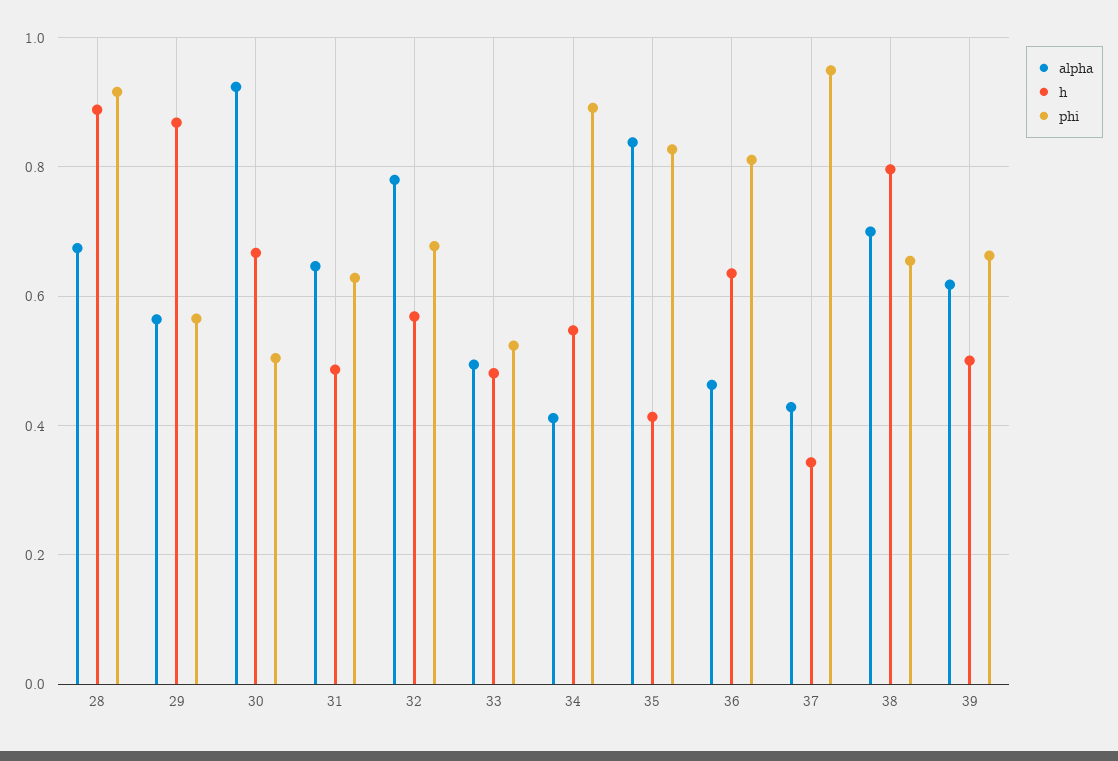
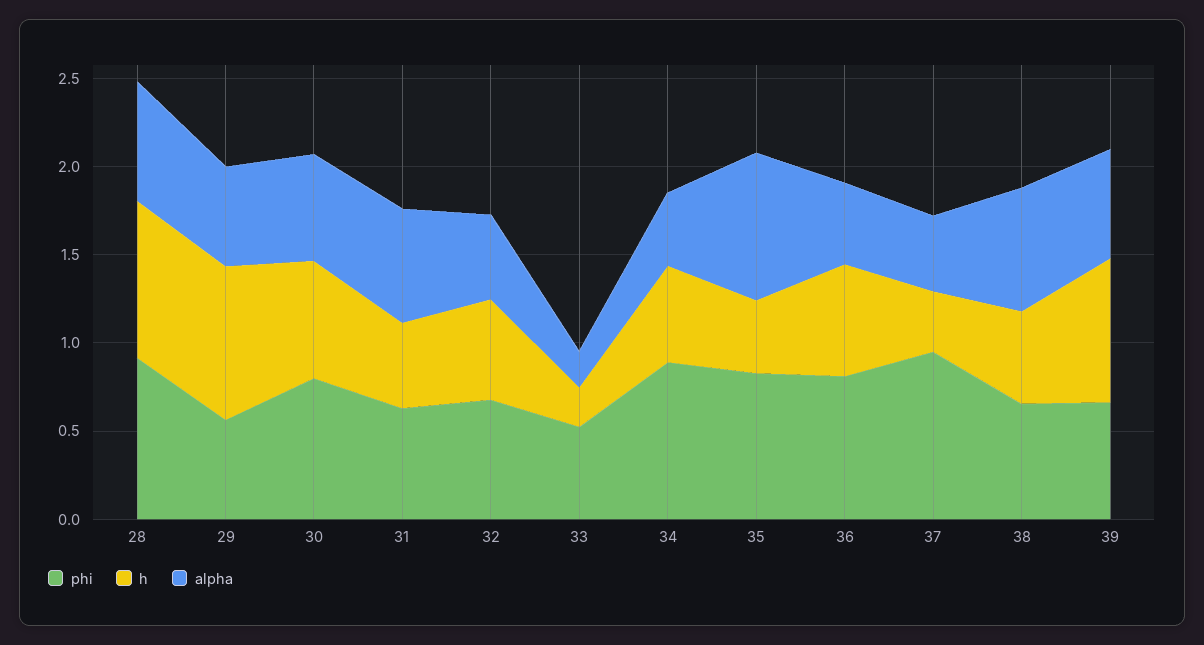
alpha, 30: 0.92 -> 0.6
phi, 30: 0.5 -> 0.8
alpha, 32: 0.78 -> 0.5
alpha, 33: 0.5 -> 0.2
h, 33: 0.48 -> 0.2
h, 38: 0.8 -> 0.5
h, 39: 0.5 -> 0.8

